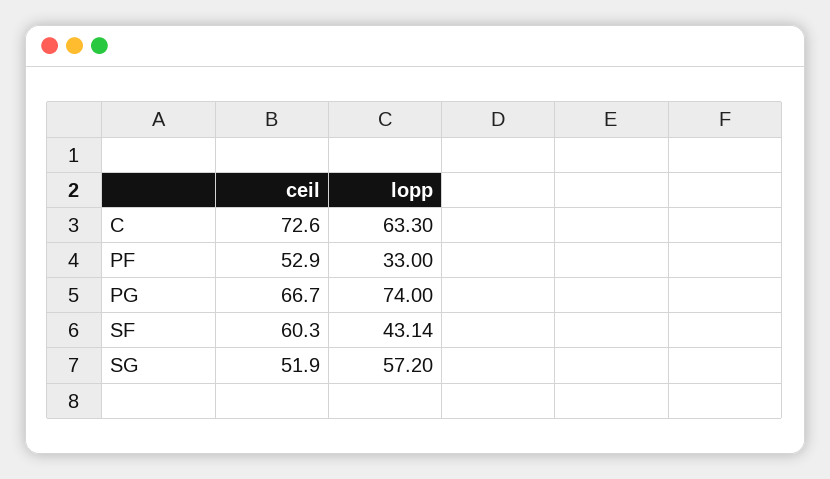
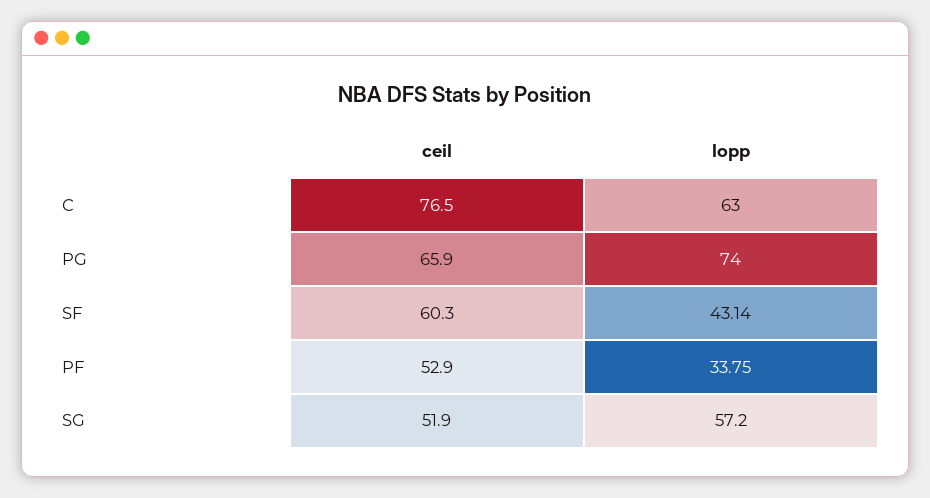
ceil, C: 72.6 -> 76.5
lopp, C: 63.3 -> 63
lopp, PF: 33 -> 33.75
ceil, PG: 66.7 -> 65.9

